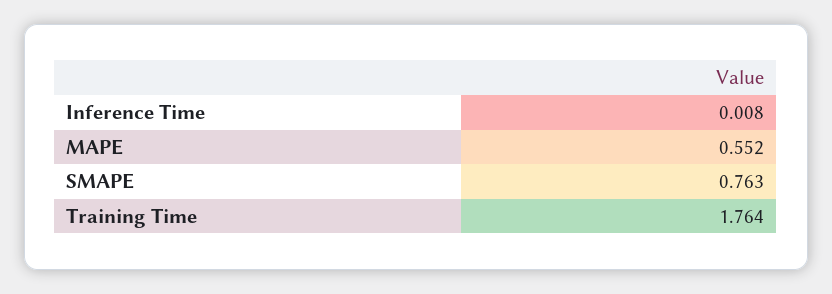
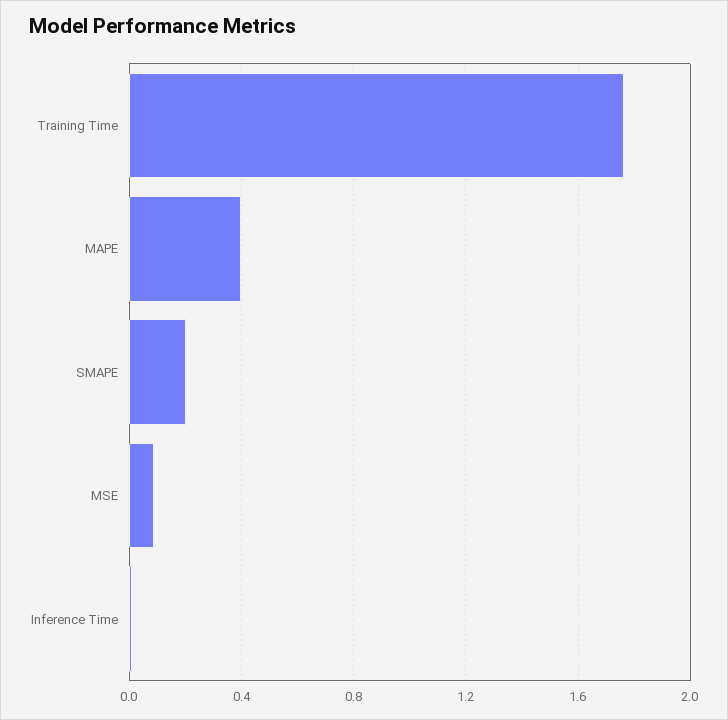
MAPE: 0.552 -> 0.4
SMAPE: 0.763 -> 0.2
MSE: none -> 0.1

